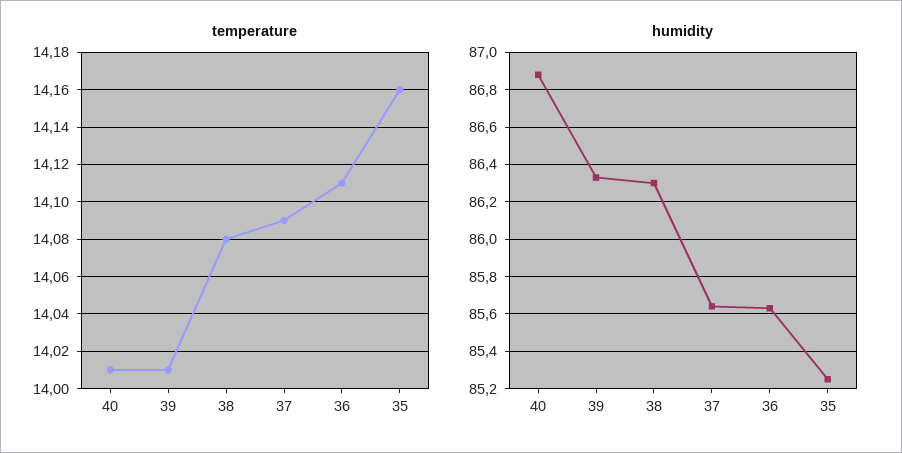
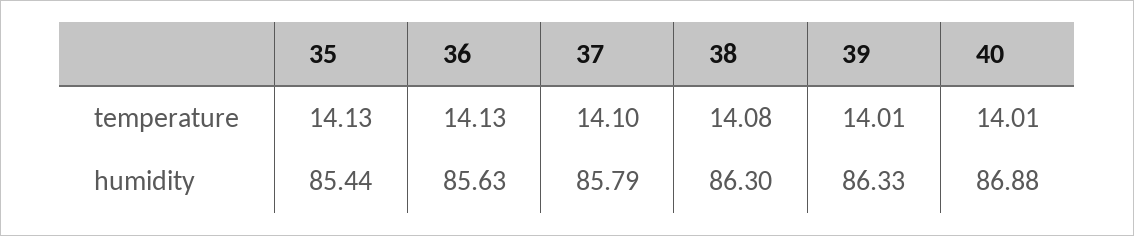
temperature, 37: 14.09 -> 14.1
temperature, 36: 14.11 -> 14.13
temperature, 35: 14.16 -> 14.13
humidity, 37: 85.65 -> 85.79
humidity, 35: 85.25 -> 85.44

